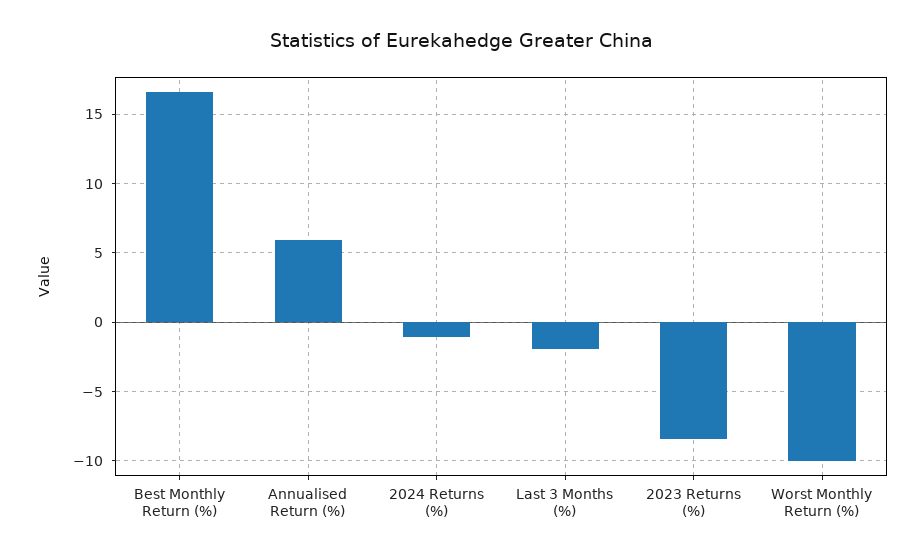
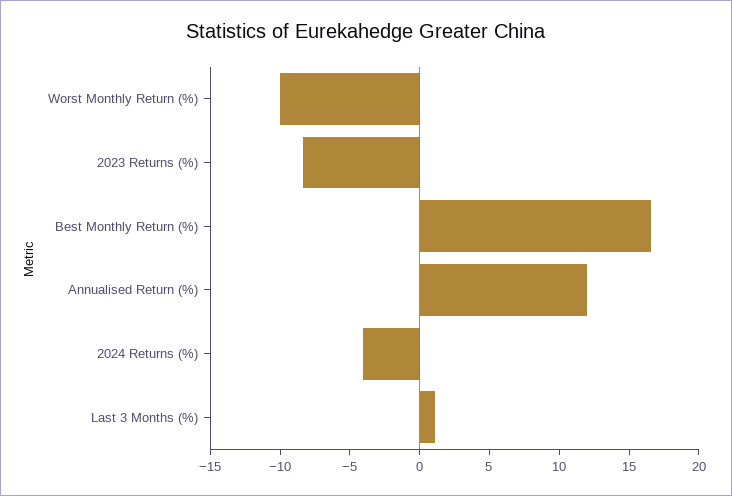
Annualised Return (%): 6 -> 12
2024 Returns (%): -1 -> -4
Last 3 Months (%): -2 -> 1

